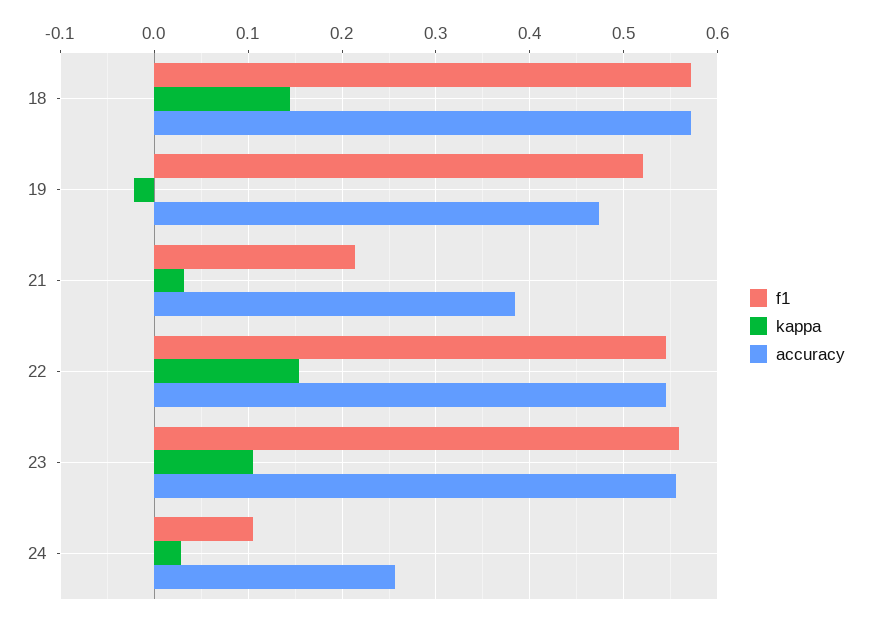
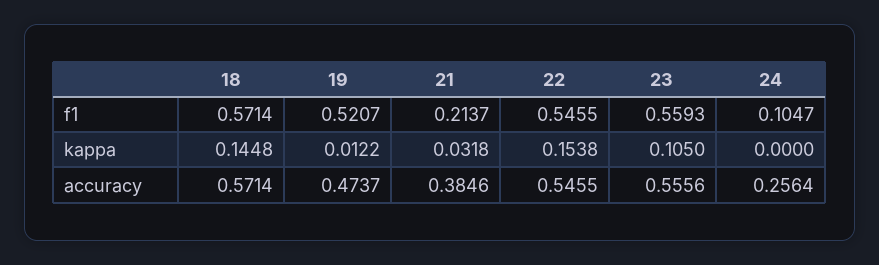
kappa, 19: -0.02 -> 0.0122
kappa, 24: 0.03 -> 0

